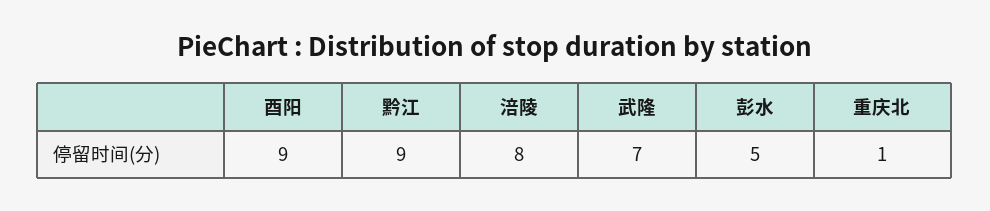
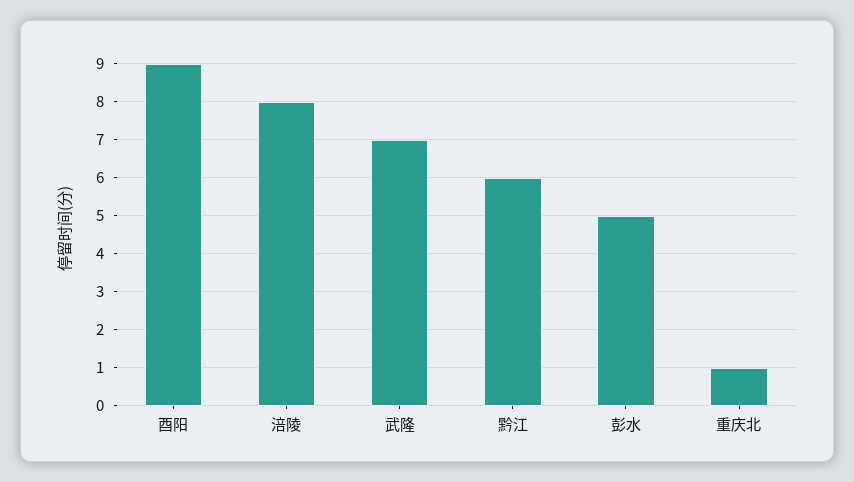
黔江: 9 -> 6

